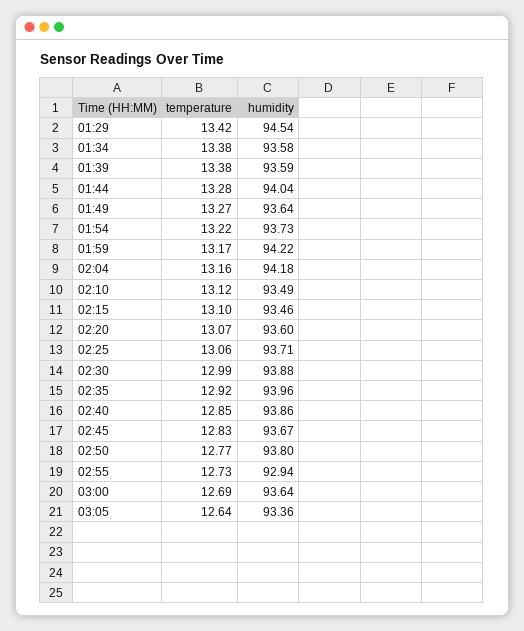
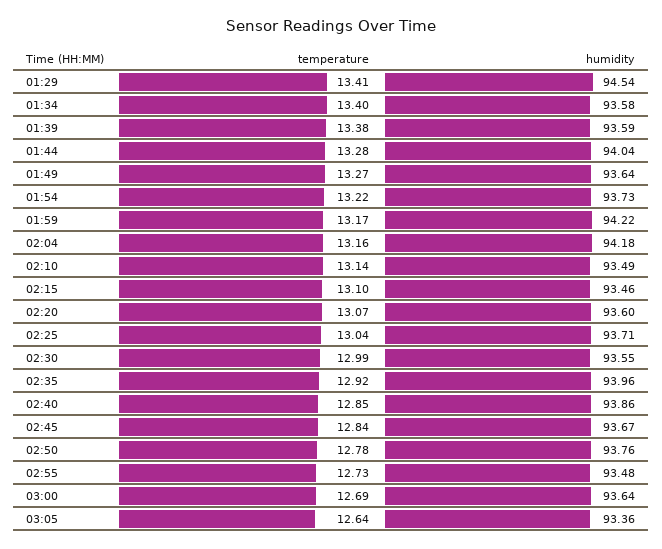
temperature, 01:29: 13.42 -> 13.41
temperature, 01:34: 13.38 -> 13.4
temperature, 02:10: 13.12 -> 13.14
temperature, 02:25: 13.06 -> 13.04
humidity, 02:30: 93.88 -> 93.55
temperature, 02:45: 12.83 -> 12.84
temperature, 02:50: 12.77 -> 12.78
humidity, 02:50: 93.8 -> 93.76
humidity, 02:55: 92.94 -> 93.48

